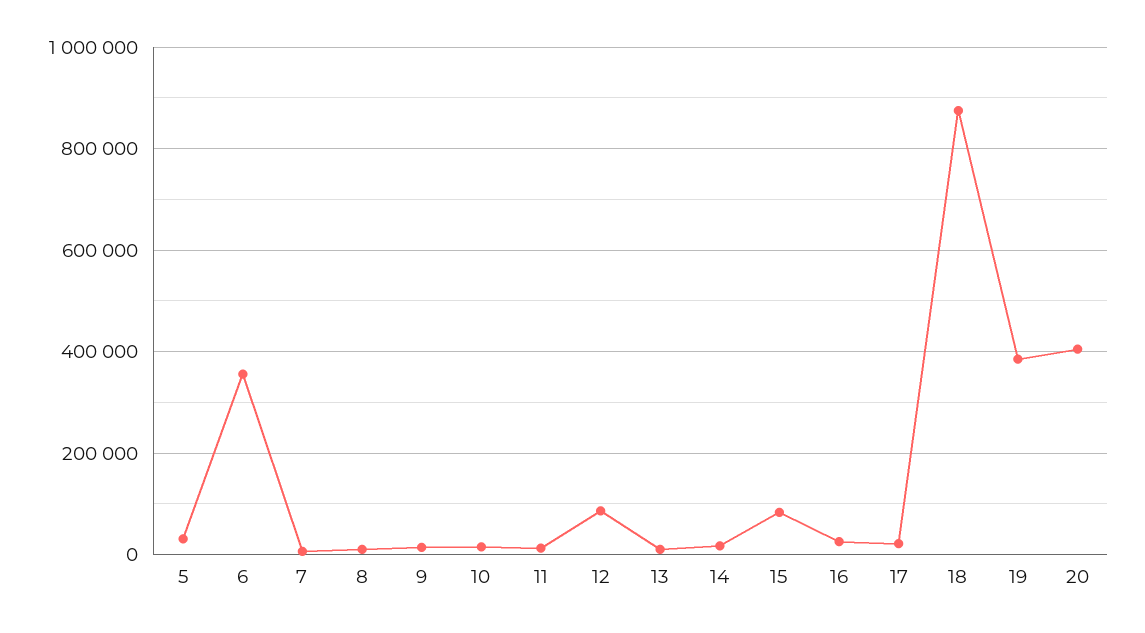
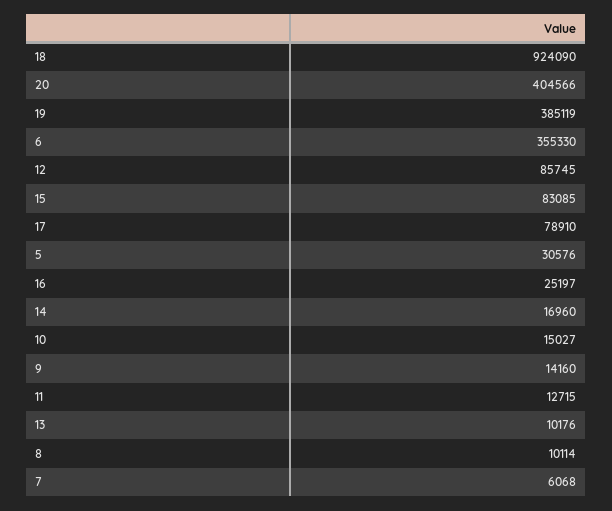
17: 20000 -> 78910
18: 880000 -> 924090

